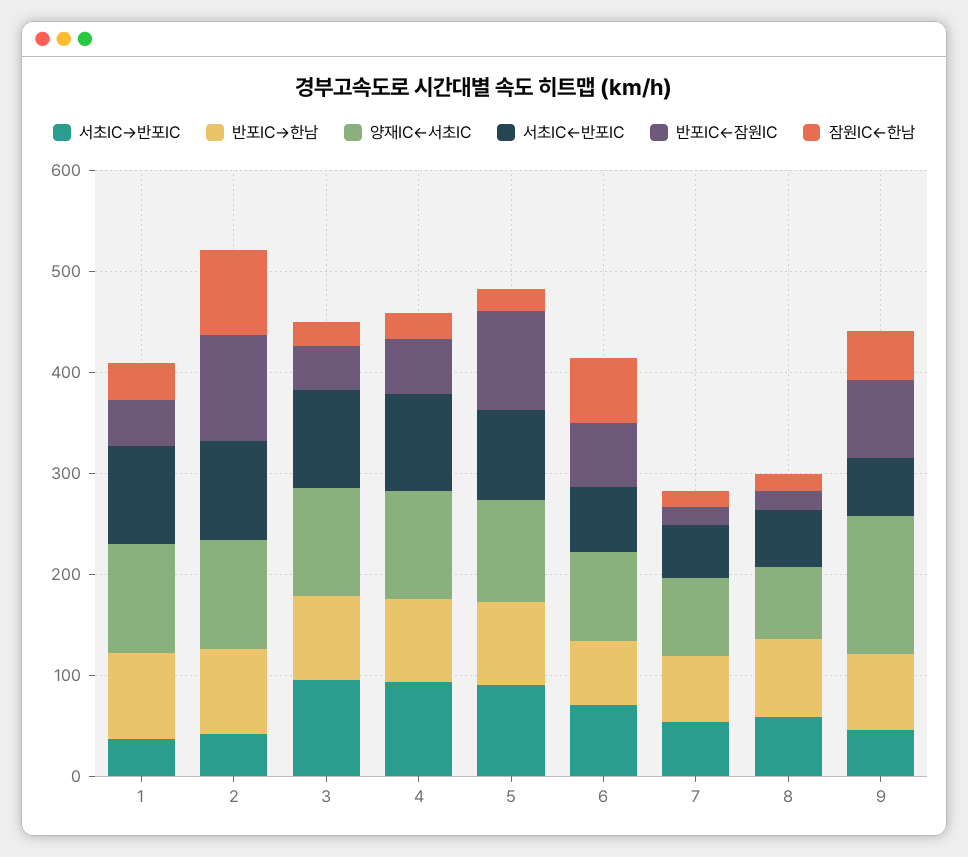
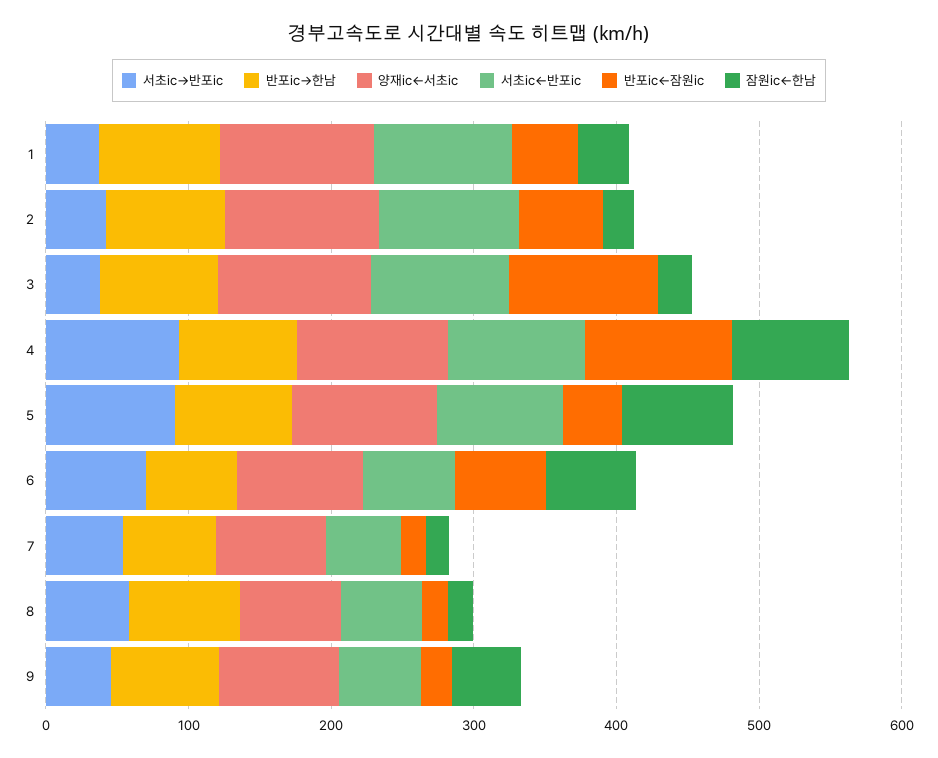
반포IC←잠원IC, 2: 100 -> 60
잠원IC←한남, 2: 80 -> 20
서초IC→반포IC, 3: 100 -> 40
반포IC←잠원IC, 3: 40 -> 100
반포IC←잠원IC, 4: 60 -> 100
잠원IC←한남, 4: 20 -> 80
반포IC←잠원IC, 5: 100 -> 40
잠원IC←한남, 5: 20 -> 80
양재IC←서초IC, 9: 140 -> 80
반포IC←잠원IC, 9: 80 -> 20

